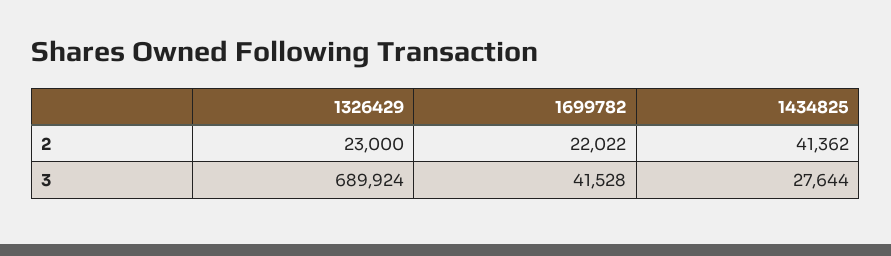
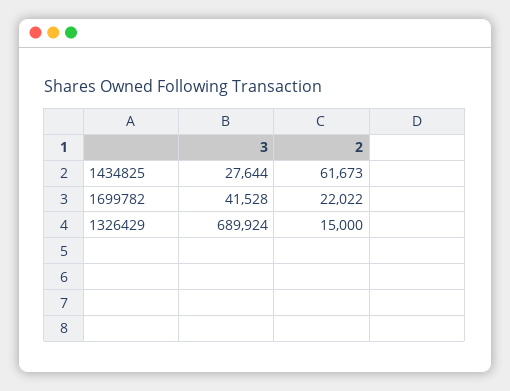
1326429, 2: 23000 -> 15000
1434825, 2: 41362 -> 61673

